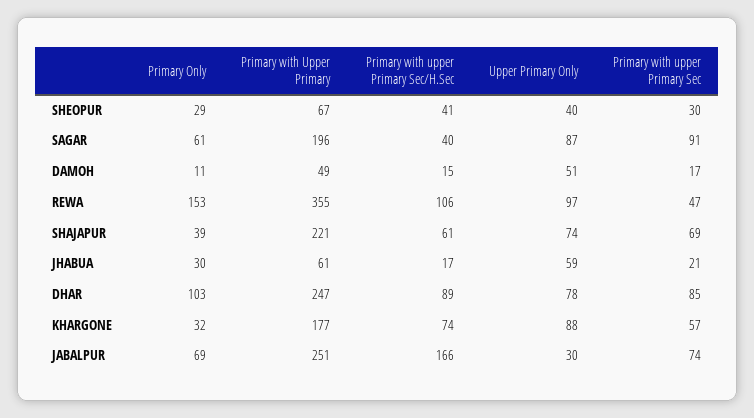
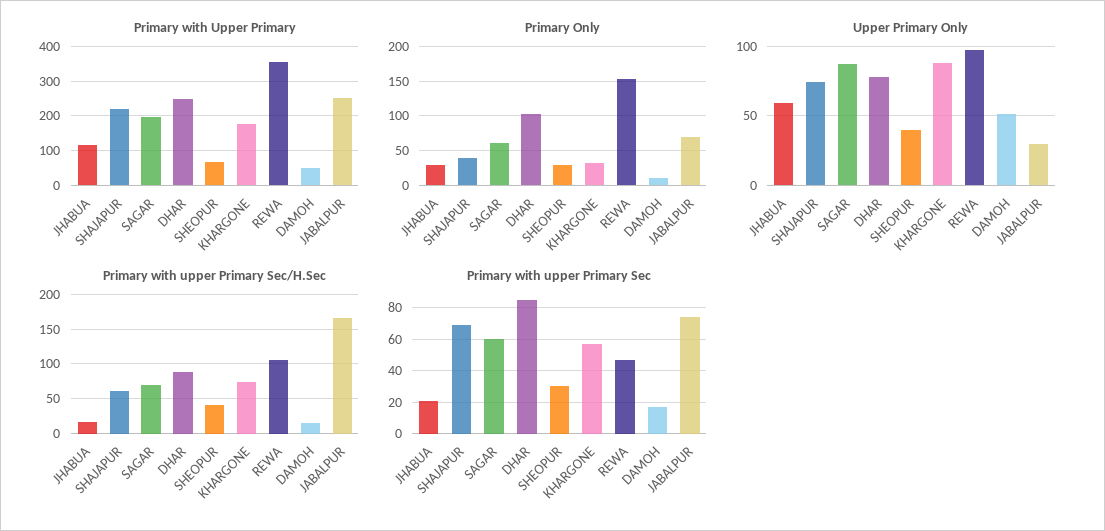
Primary with upper Primary Sec/H.Sec, SAGAR: 40 -> 70
Primary with upper Primary Sec, SAGAR: 91 -> 60
Primary with Upper Primary, JHABUA: 61 -> 120

